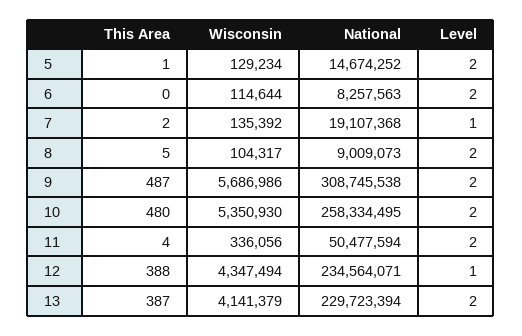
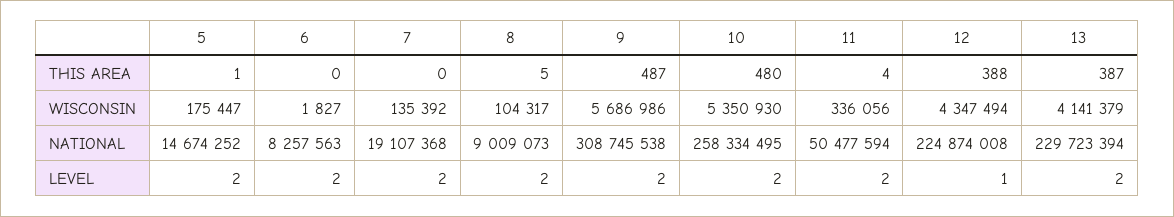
Wisconsin, 5: 129234 -> 175447
Wisconsin, 6: 114644 -> 1827
This Area, 7: 2 -> 0
Level, 7: 1 -> 2
National, 12: 234564071 -> 224874008

